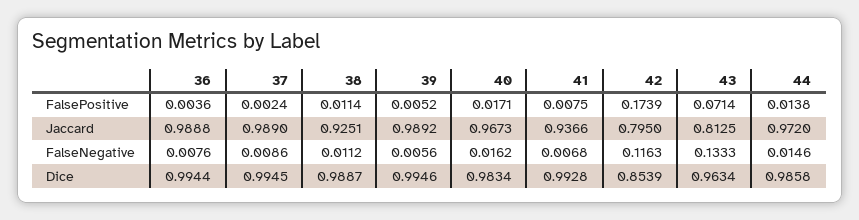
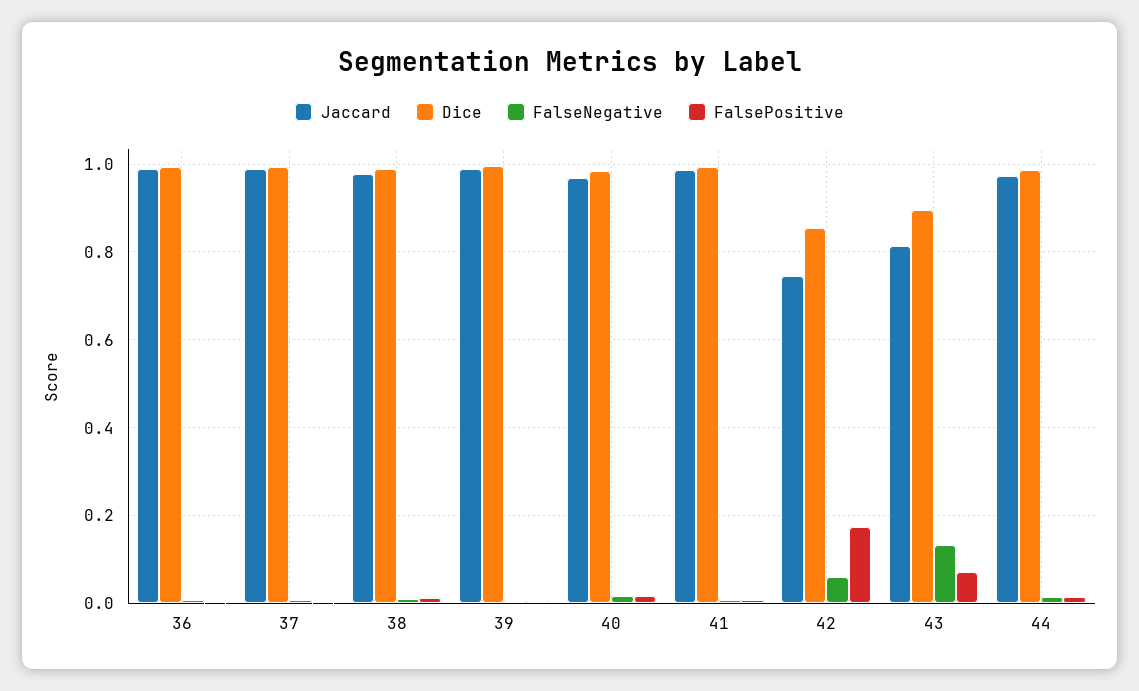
Jaccard, 38: 0.9251 -> 0.98
Jaccard, 41: 0.9366 -> 0.98
Jaccard, 42: 0.795 -> 0.74
FalseNegative, 42: 0.1163 -> 0.06
Dice, 43: 0.9634 -> 0.9

